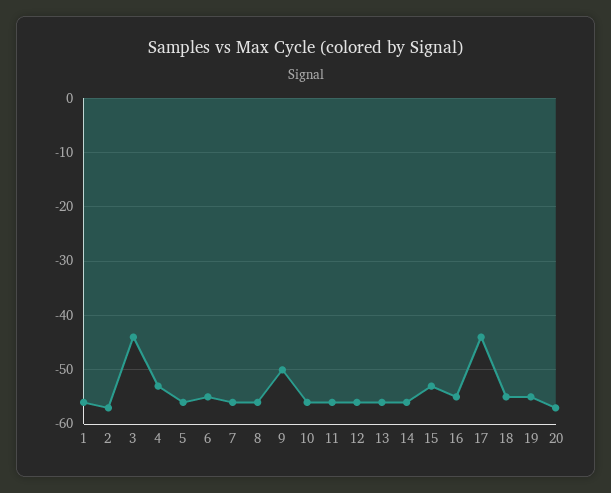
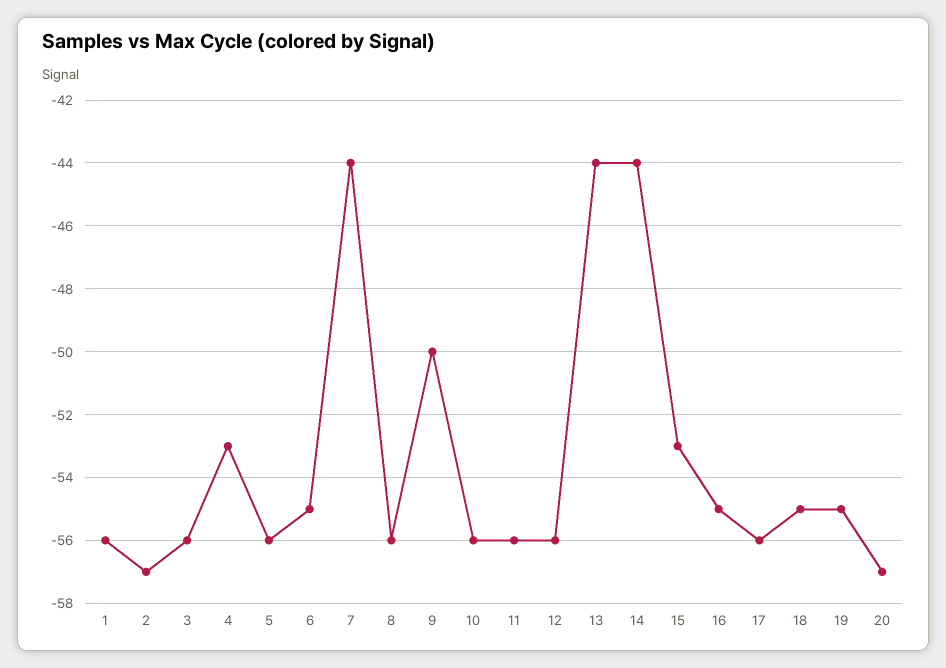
3: -45 -> -56
7: -55 -> -44
13: -55 -> -44
14: -55 -> -44
17: -45 -> -56

